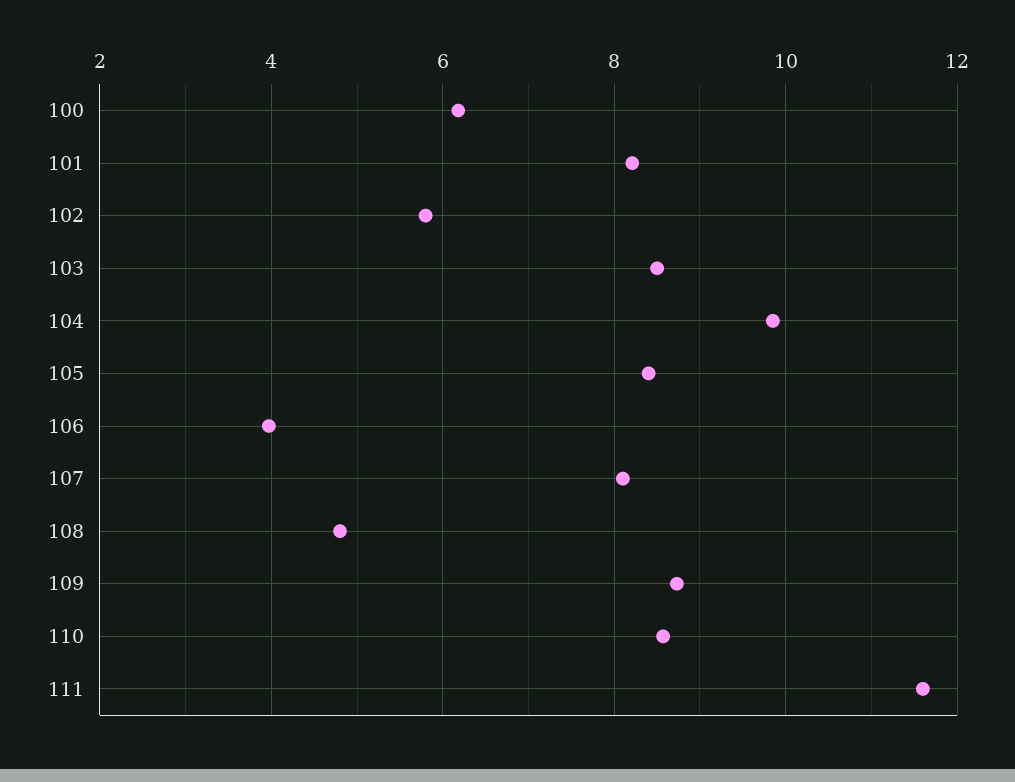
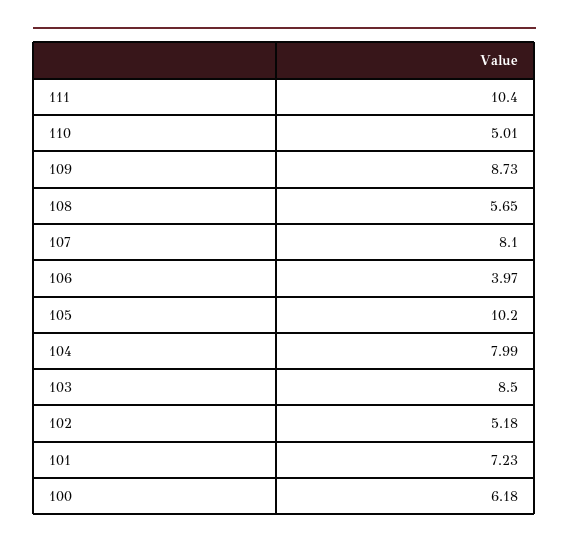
101: 8.2 -> 7.23
102: 5.8 -> 5.18
104: 9.8 -> 7.99
105: 8.4 -> 10.2
108: 4.8 -> 5.65
110: 8.6 -> 5.01
111: 11.6 -> 10.4

